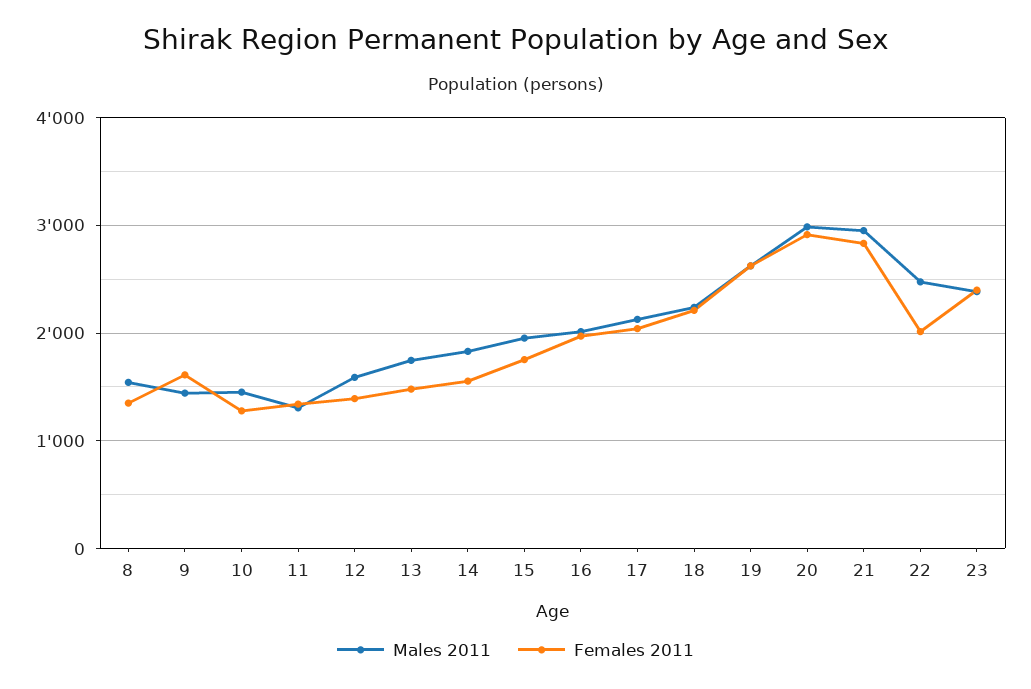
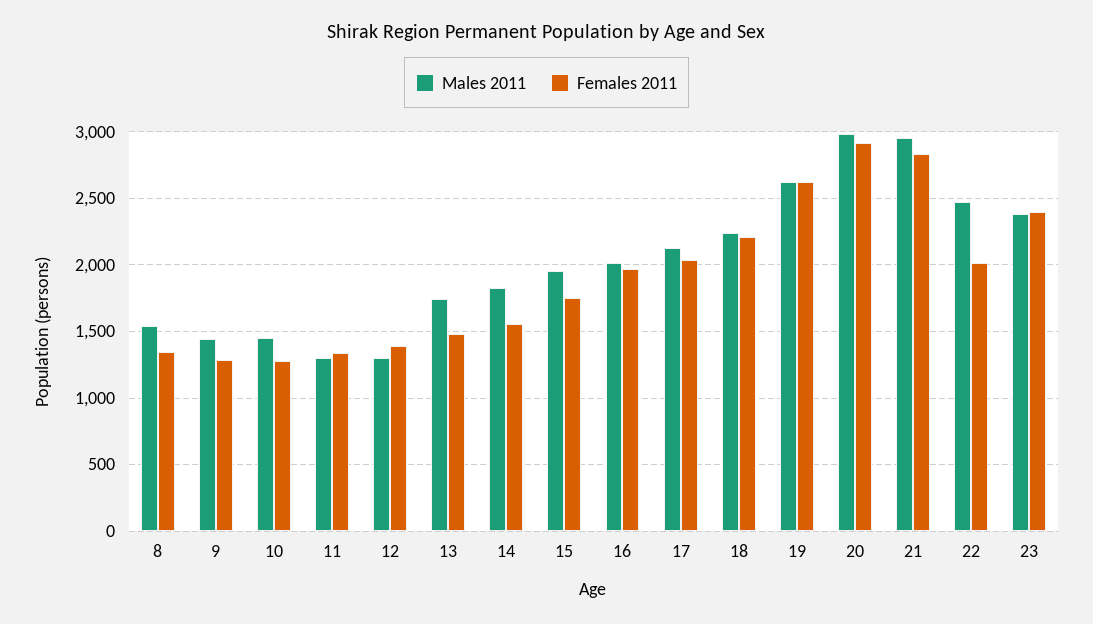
Females 2011, 9: 1600 -> 1300
Males 2011, 12: 1600 -> 1300

